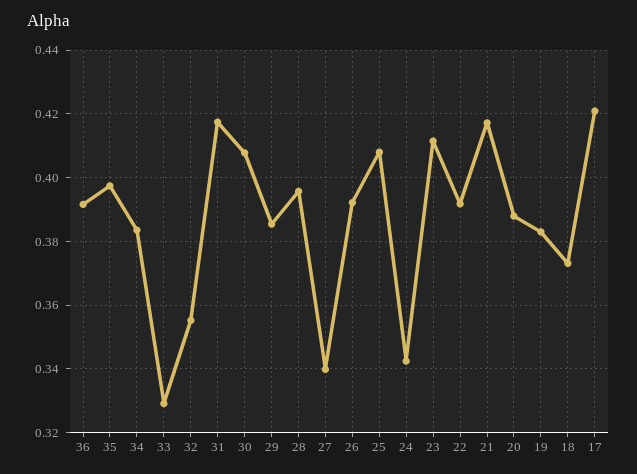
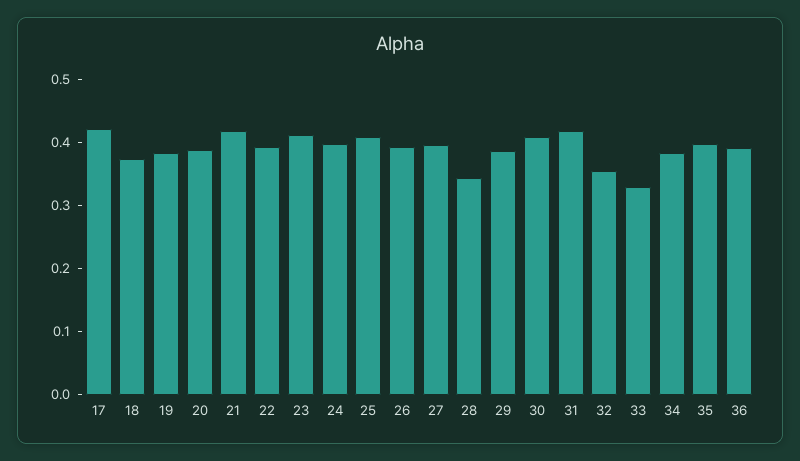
28: 0.396 -> 0.34
27: 0.34 -> 0.4
24: 0.342 -> 0.4

